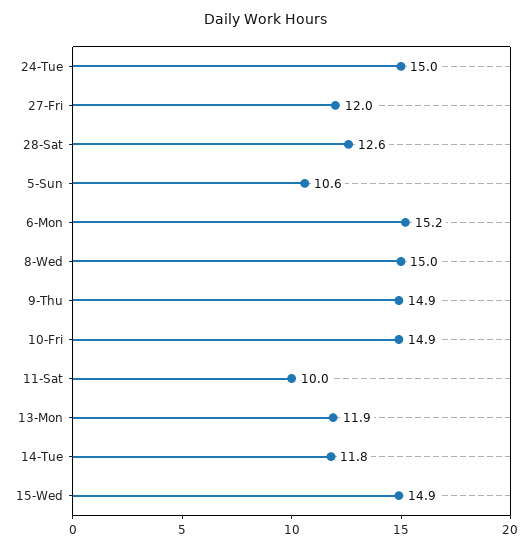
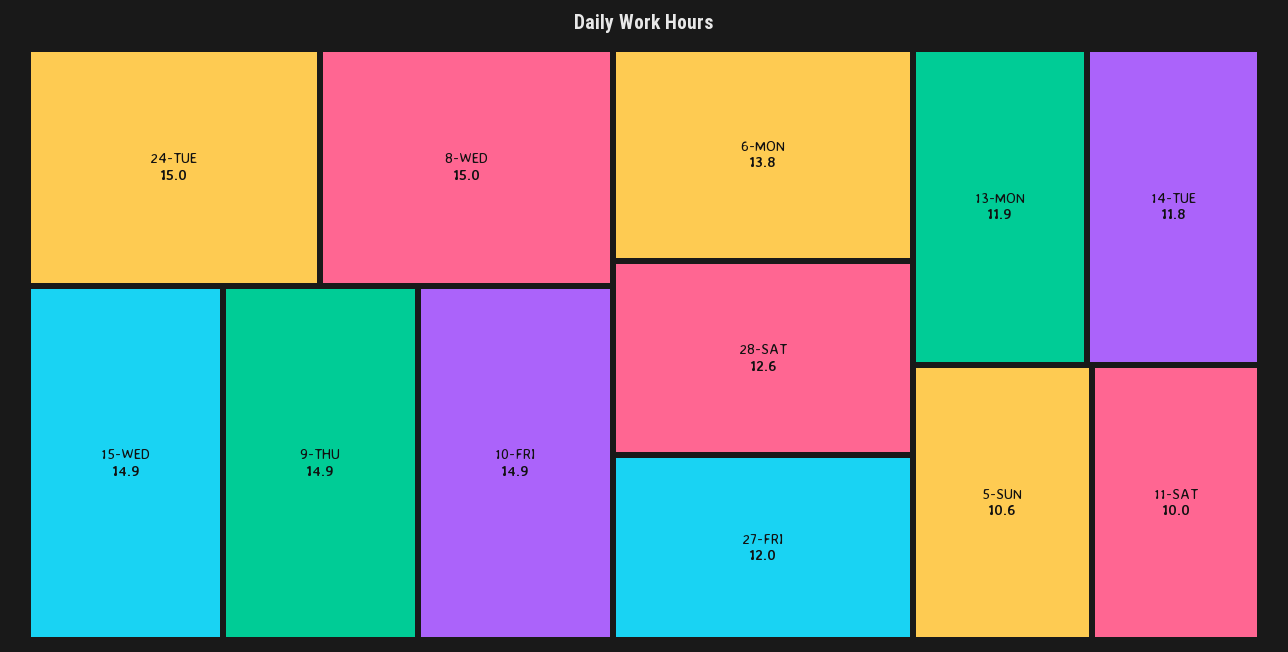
6-Mon: 15.2 -> 13.8

